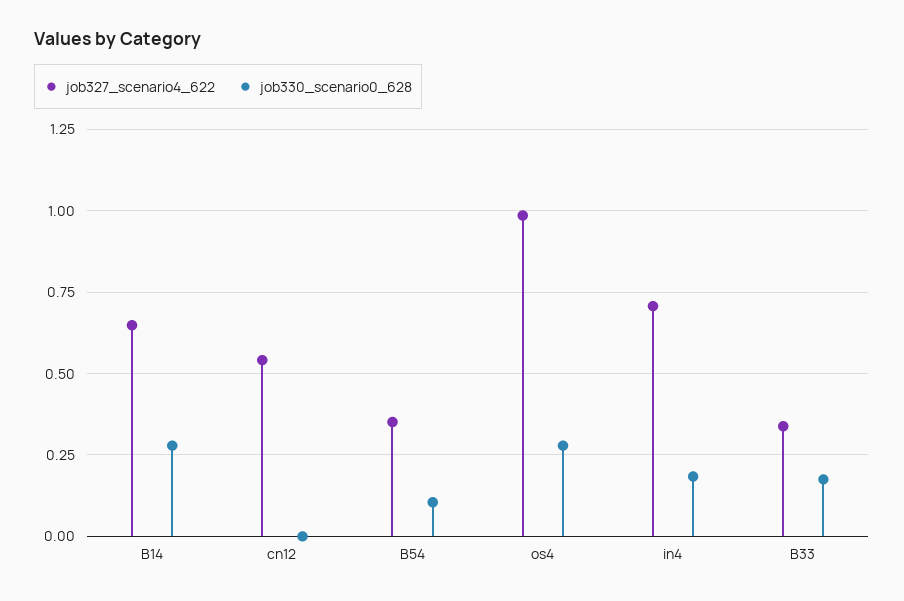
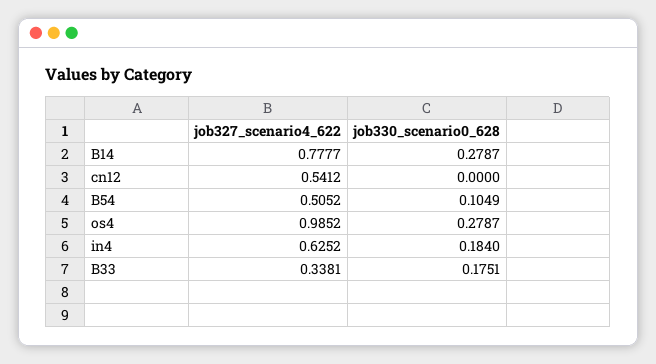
job327_scenario4_622, B14: 0.65 -> 0.7777
job327_scenario4_622, B54: 0.35 -> 0.5052
job327_scenario4_622, in4: 0.7 -> 0.6252

